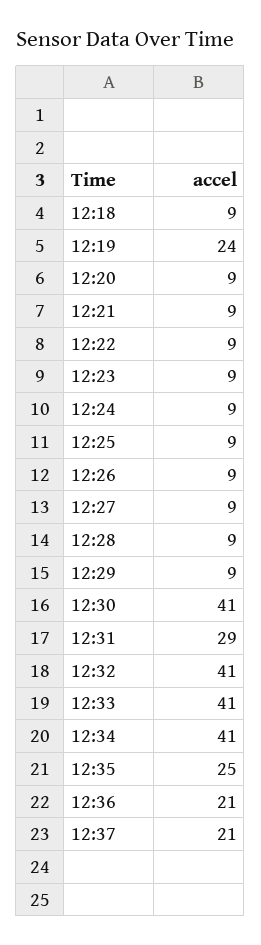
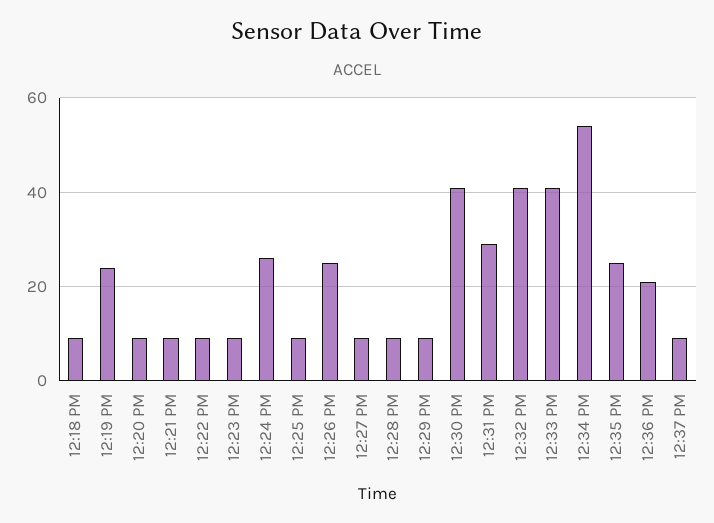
12:24: 9 -> 25
12:26: 9 -> 25
12:34: 41 -> 55
12:37: 21 -> 10

